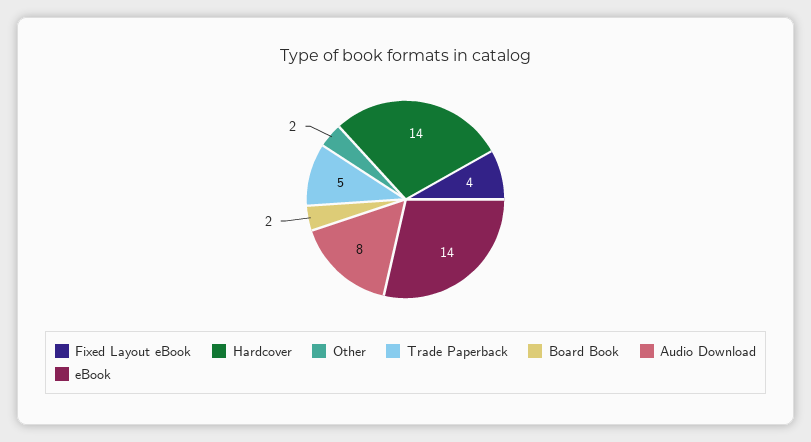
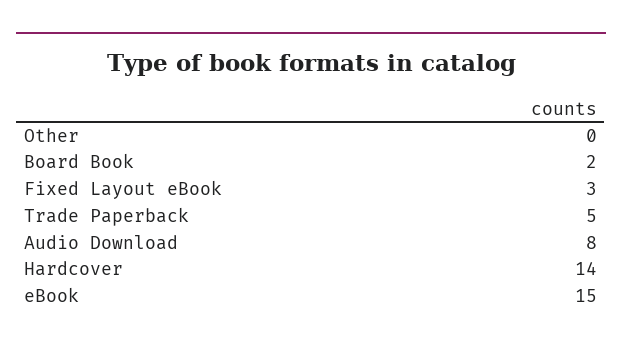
Fixed Layout eBook: 4 -> 3
Other: 2 -> 0
eBook: 14 -> 15

